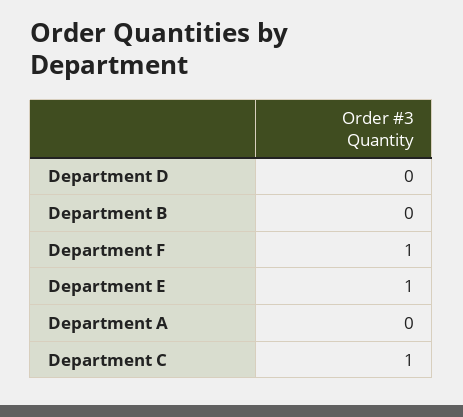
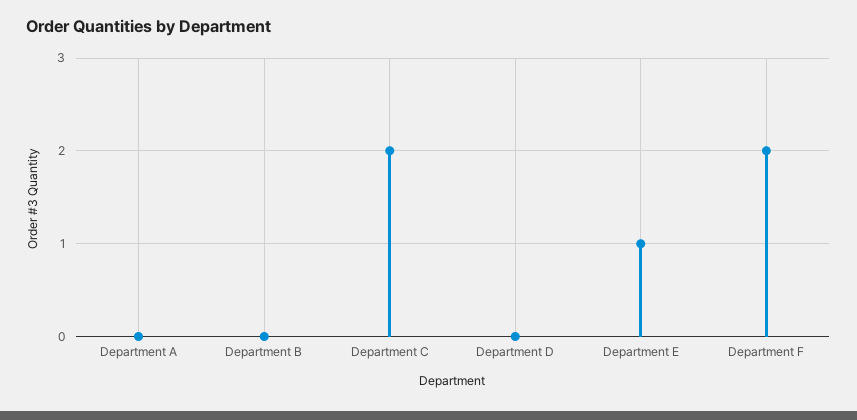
Department F: 1 -> 2
Department C: 1 -> 2

